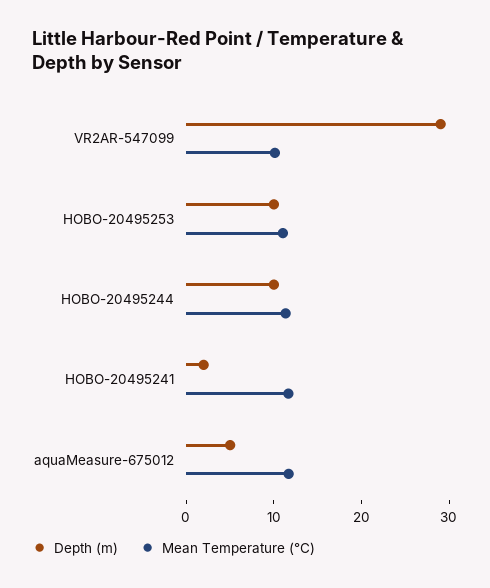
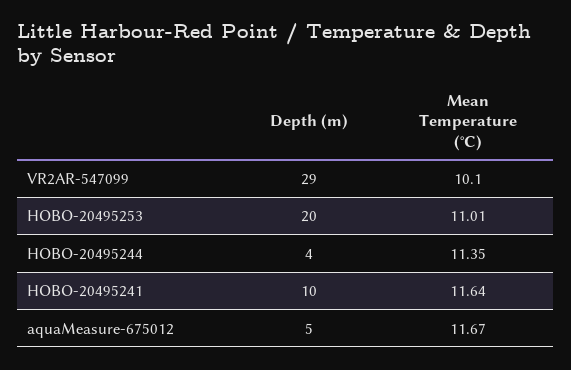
Depth (m), HOBO-20495253: 10 -> 20
Depth (m), HOBO-20495244: 10 -> 4
Depth (m), HOBO-20495241: 2 -> 10

